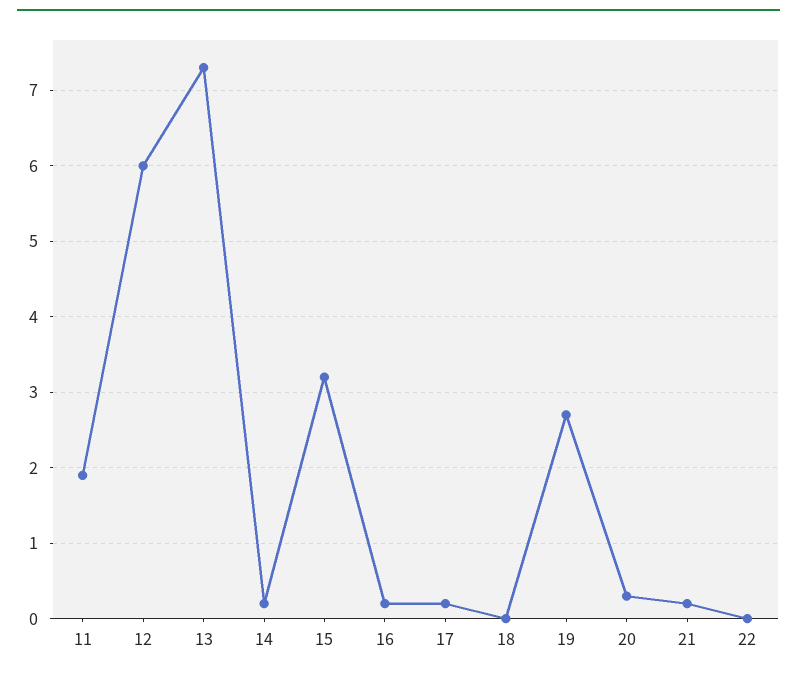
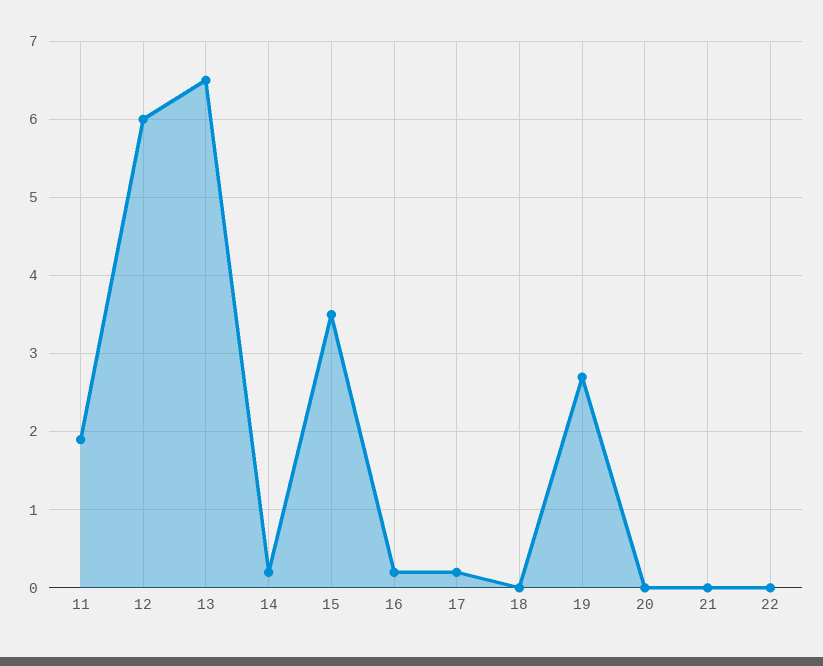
13: 7.3 -> 6.5
15: 3.2 -> 3.5
20: 0.3 -> 0
21: 0.2 -> 0

